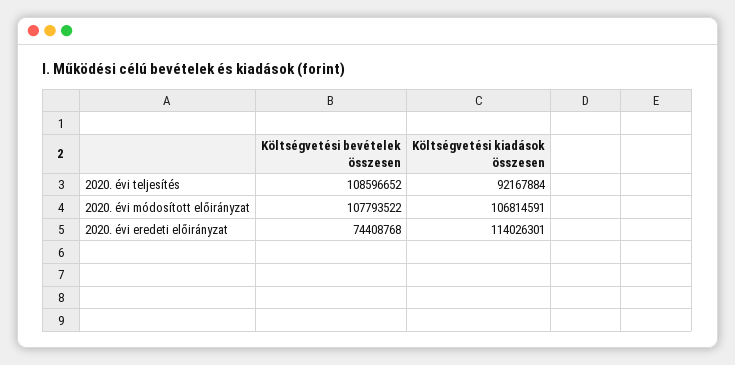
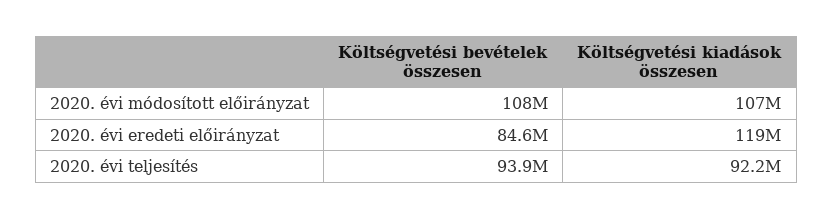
Költségvetési bevételek összesen, 2020. évi teljesítés: 108596652 -> 93900000
Költségvetési bevételek összesen, 2020. évi eredeti előirányzat: 74408768 -> 84600000
Költségvetési kiadások összesen, 2020. évi eredeti előirányzat: 114026301 -> 119000000

